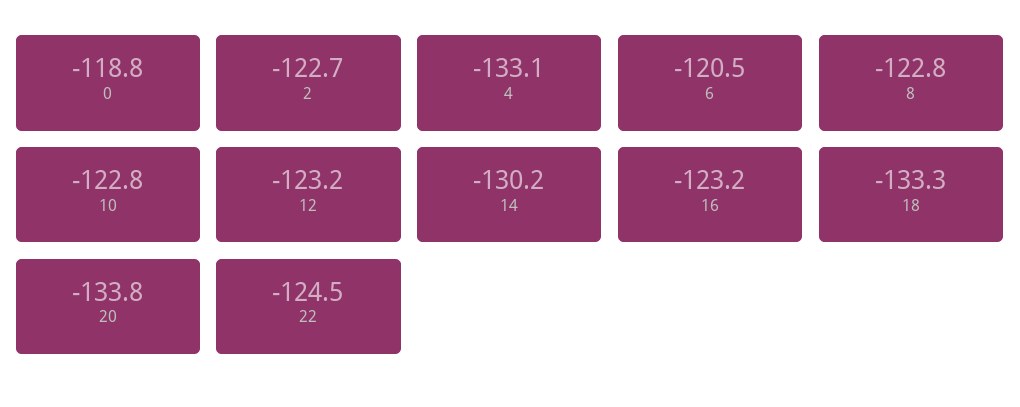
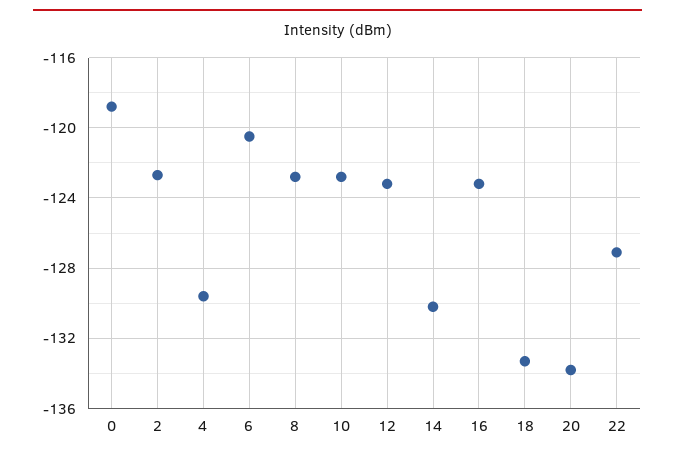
4: -133.1 -> -129.5
22: -124.5 -> -127

